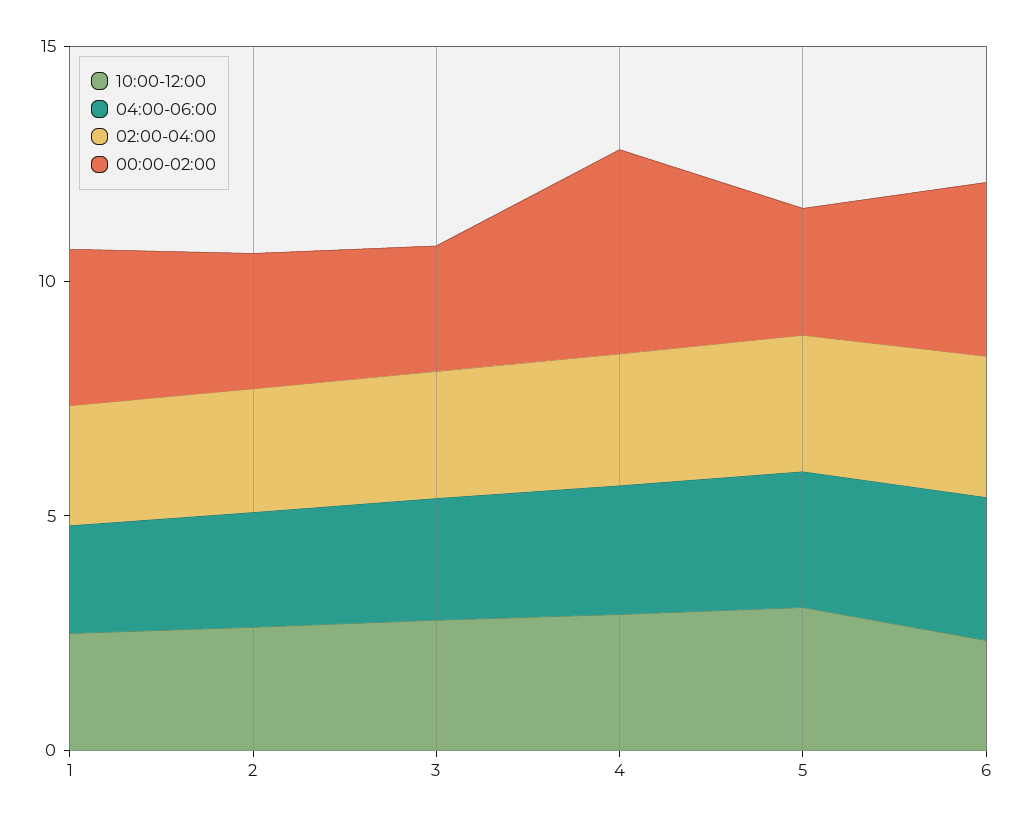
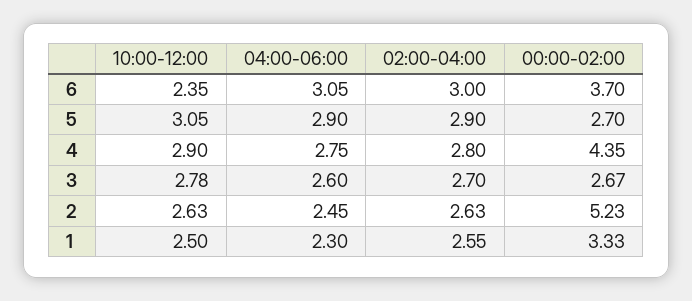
00:00-02:00, 2: 3 -> 5.23

